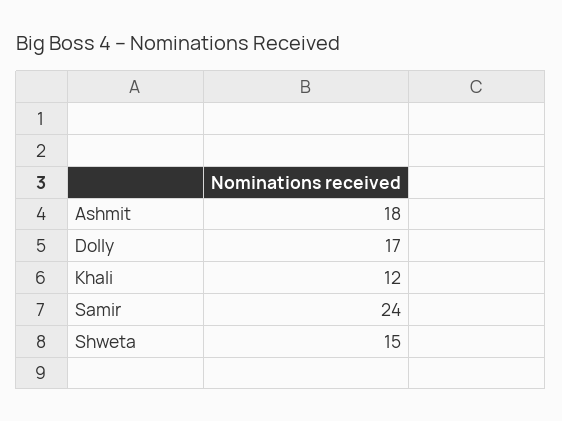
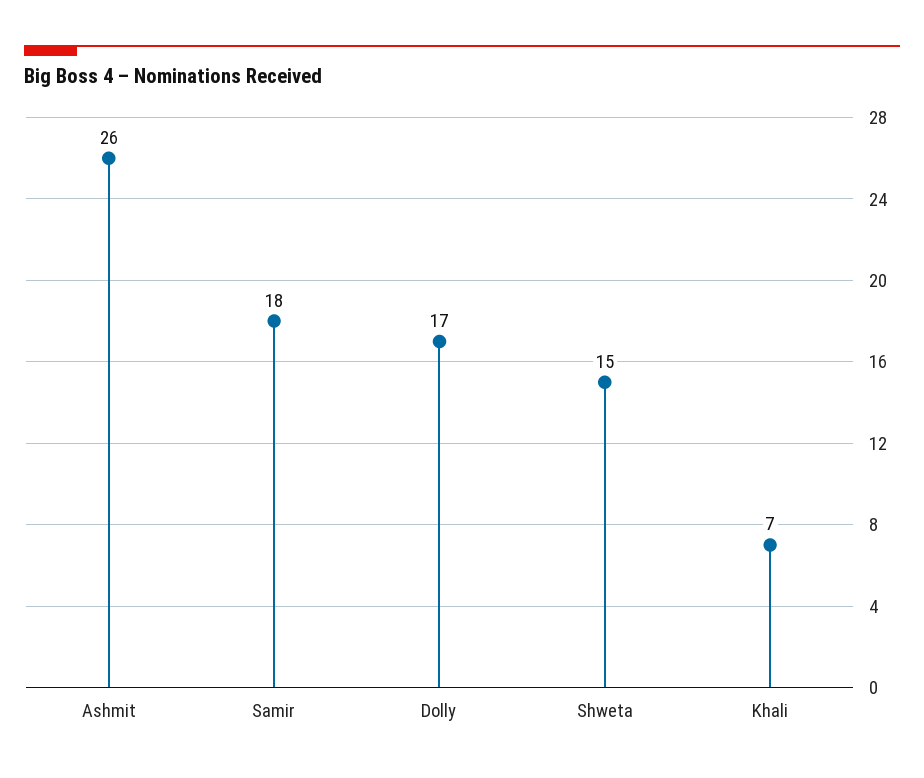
Ashmit: 18 -> 26
Khali: 12 -> 7
Samir: 24 -> 18

